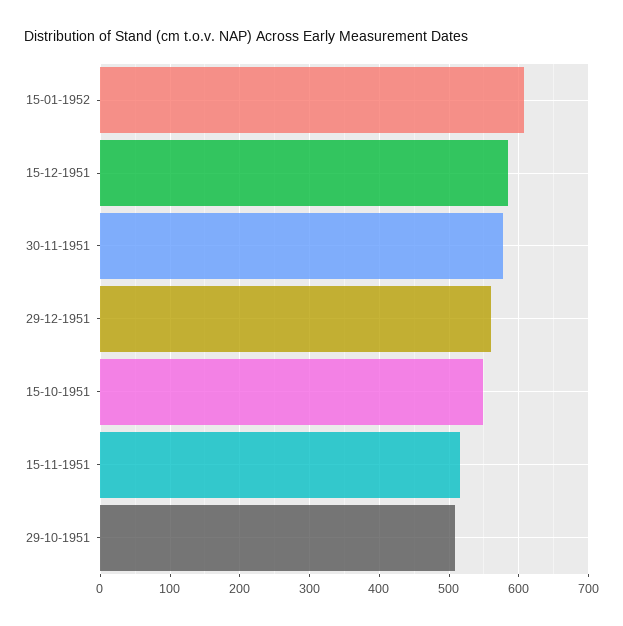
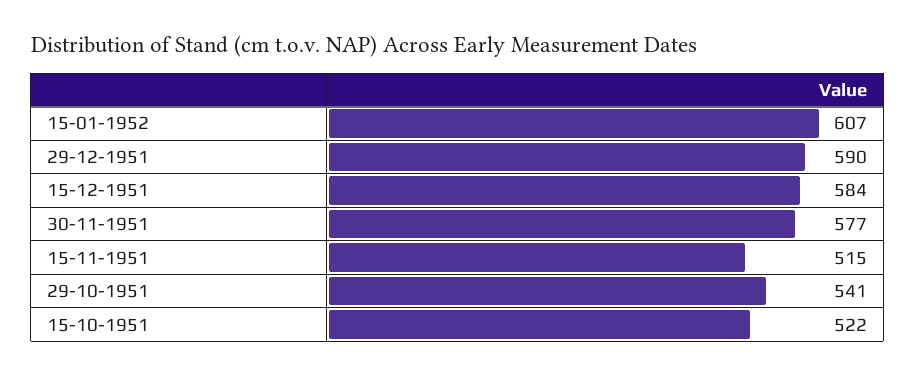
29-12-1951: 560 -> 590
15-10-1951: 550 -> 522
29-10-1951: 510 -> 541

